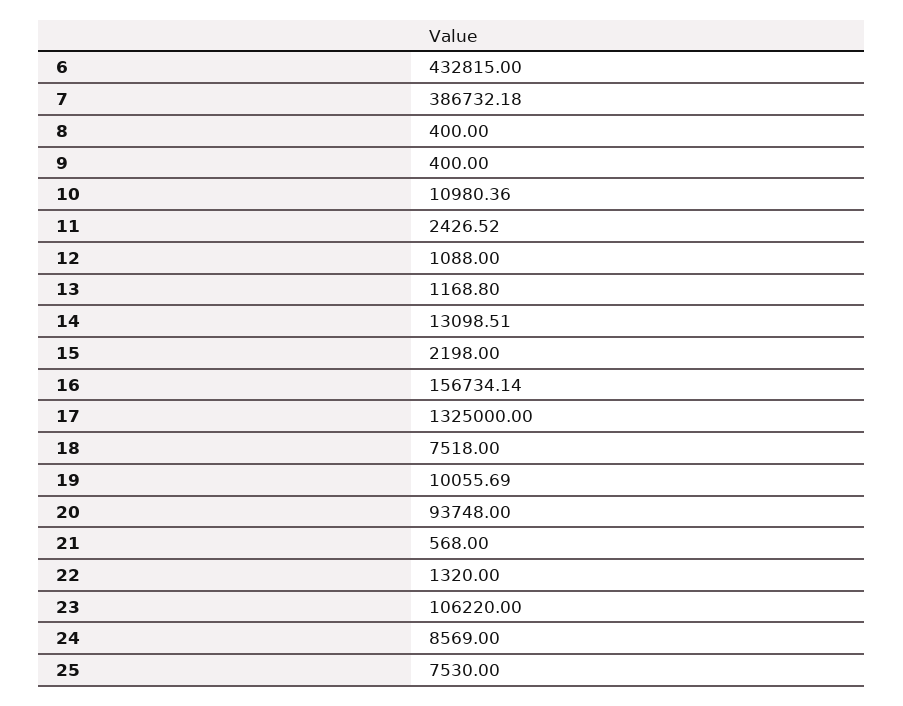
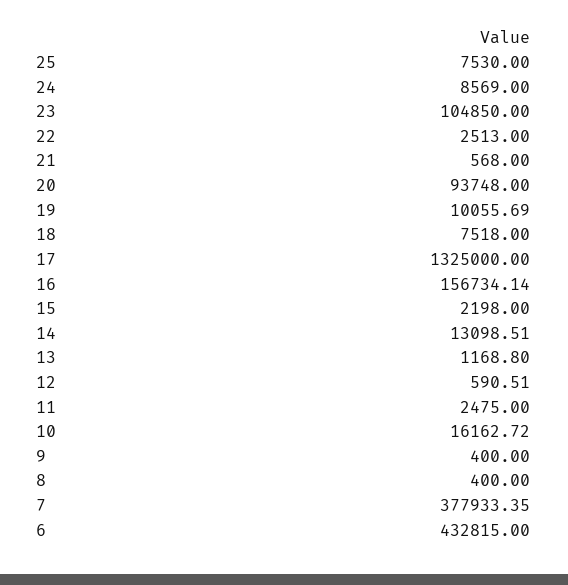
7: 386732.18 -> 377933.35
10: 10980.36 -> 16162.72
11: 2426.52 -> 2475
12: 1088 -> 590.51
22: 1320 -> 2513
23: 106220 -> 104850

